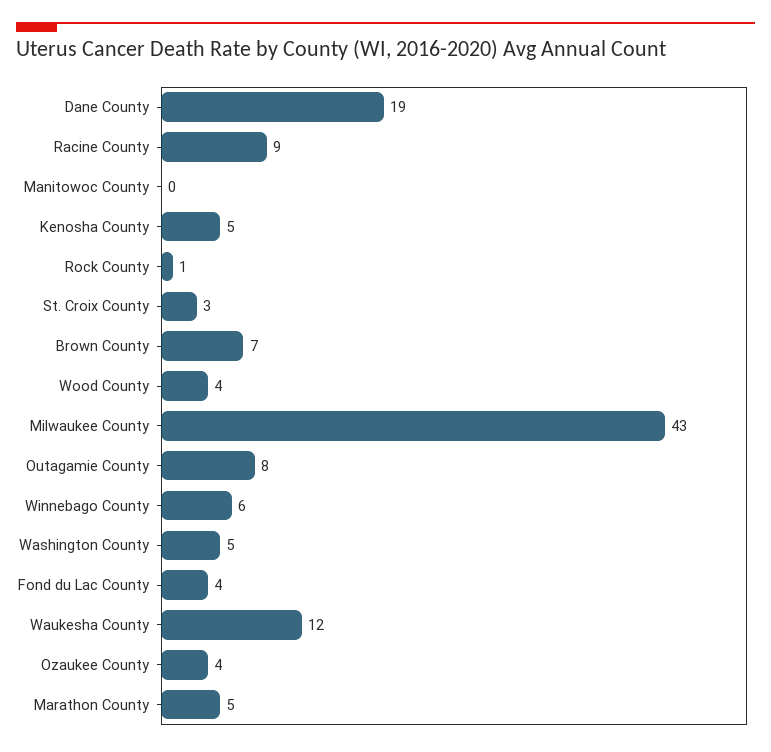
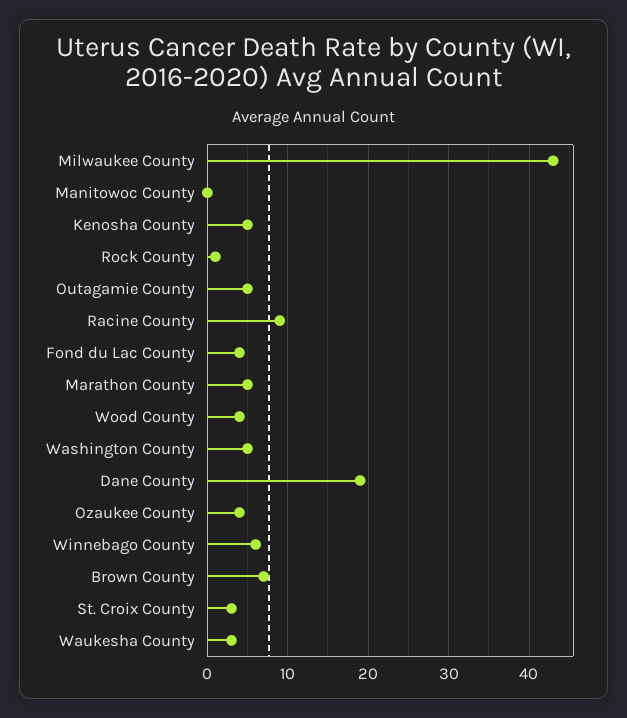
Outagamie County: 8 -> 5
Waukesha County: 12 -> 3

